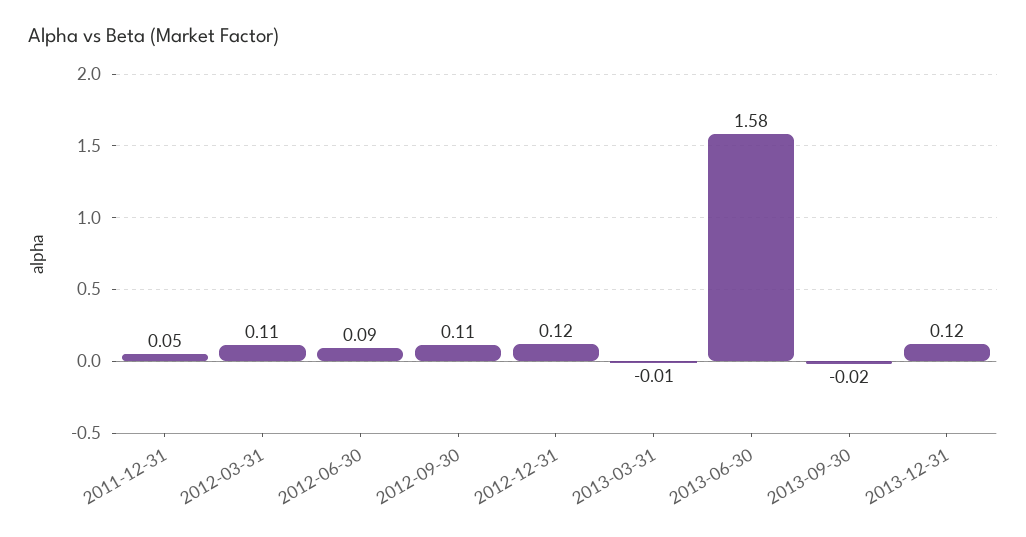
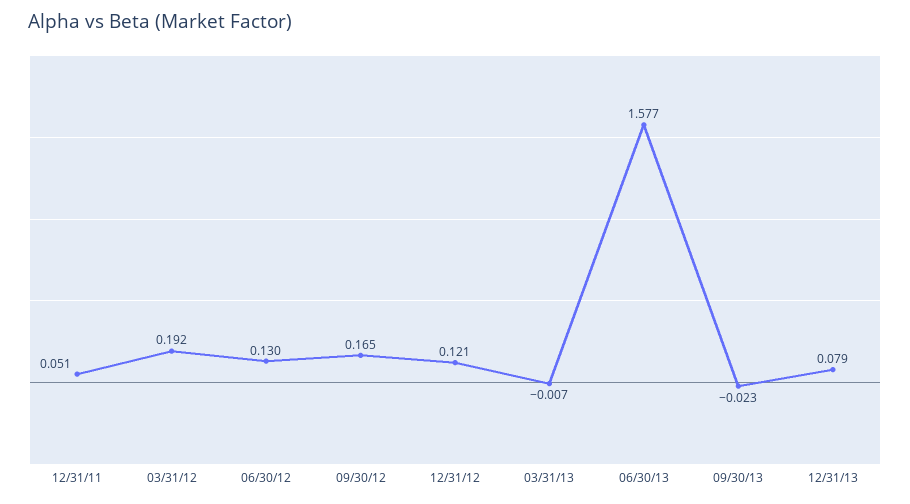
2012-03-31: 0.11 -> 0.192
2012-06-30: 0.09 -> 0.13
2012-09-30: 0.11 -> 0.165
2013-12-31: 0.12 -> 0.079

